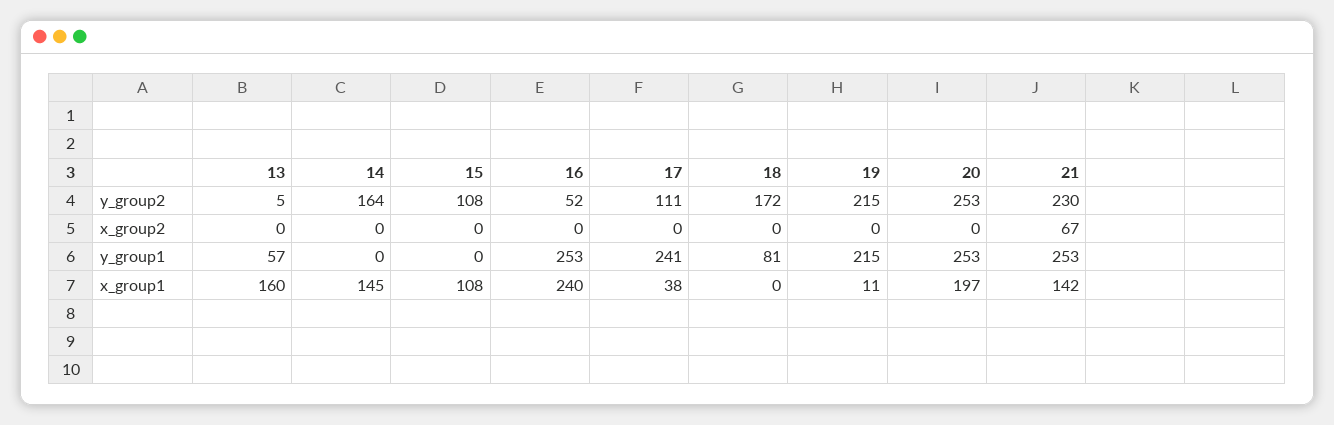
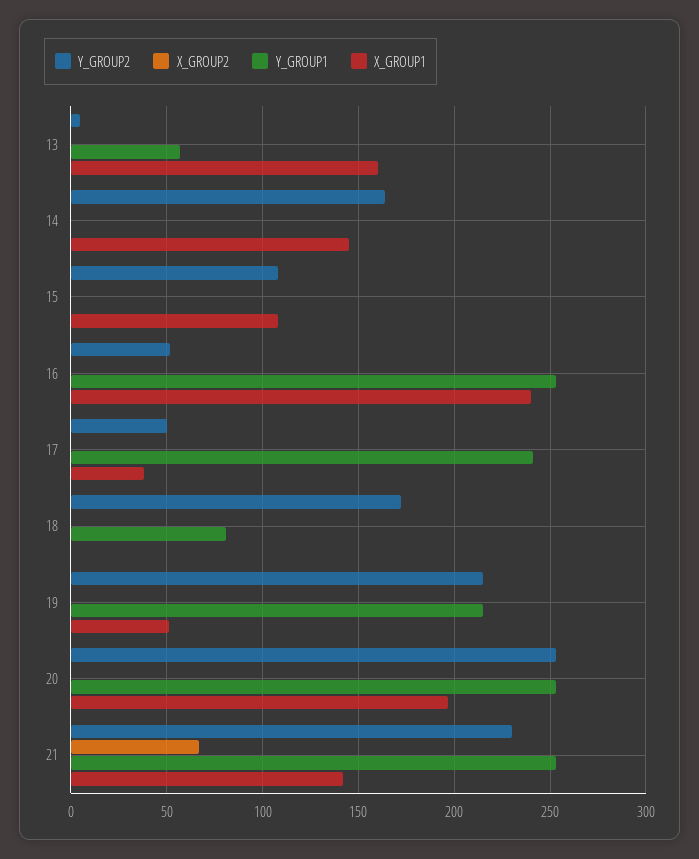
y_group2, 17: 111 -> 50
x_group1, 19: 11 -> 50

